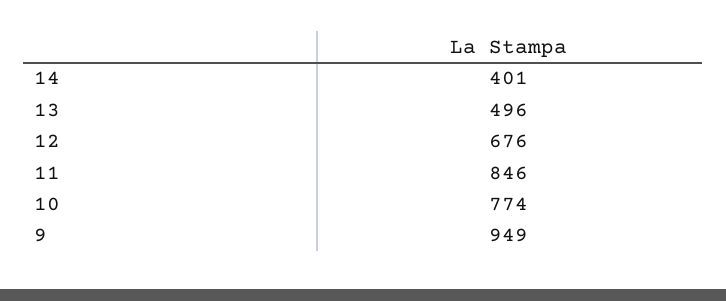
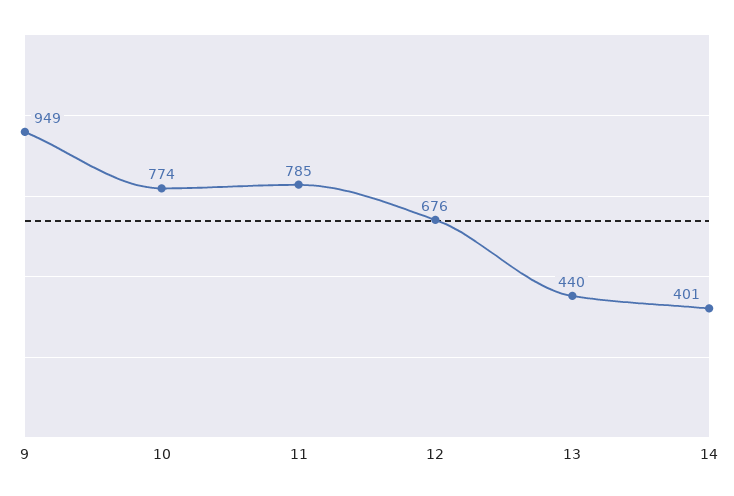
13: 496 -> 440
11: 846 -> 785

